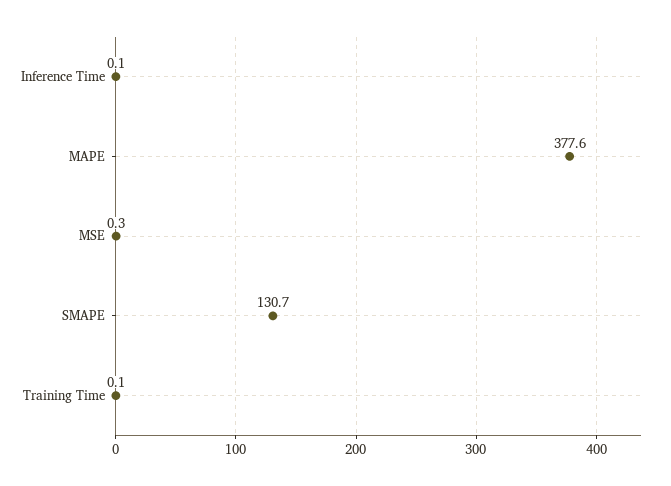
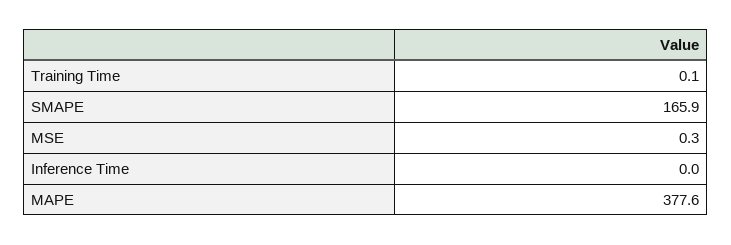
Inference Time: 0.1 -> 0
SMAPE: 130.7 -> 165.9

